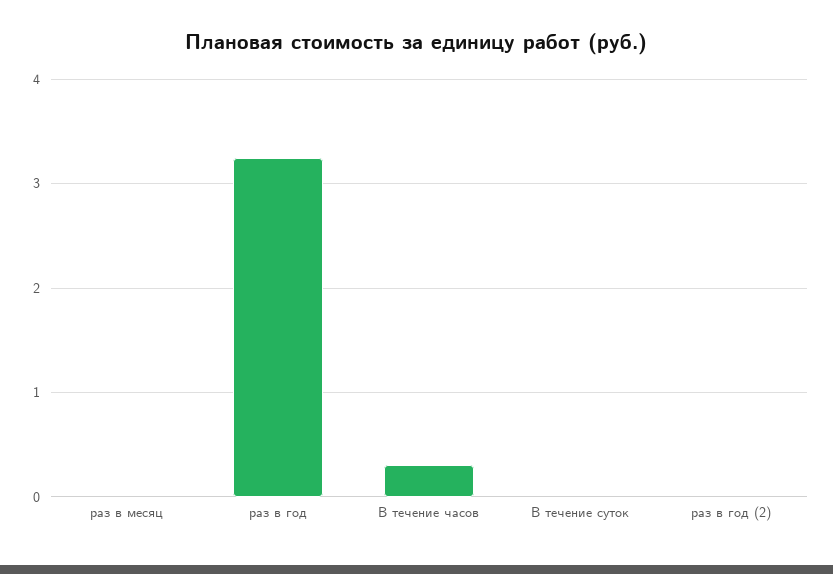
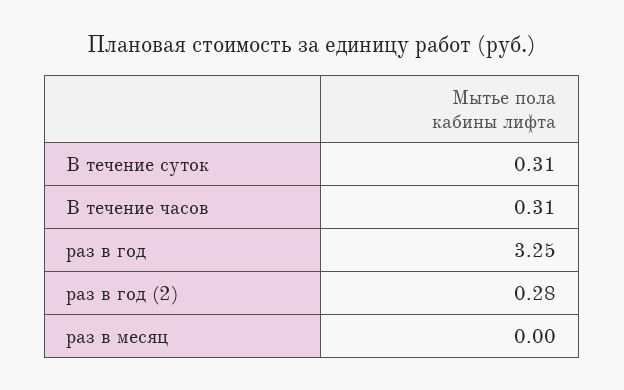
В течение суток: 0 -> 0.31
раз в год (2): 0 -> 0.28

